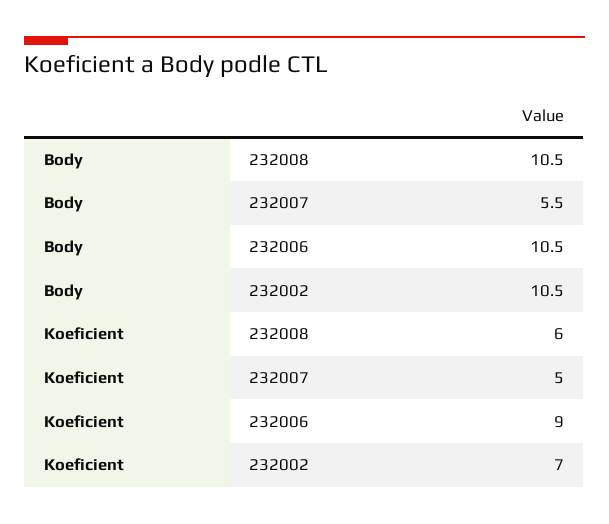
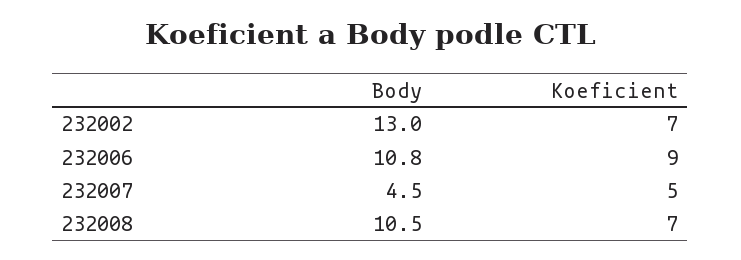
Body, 232007: 5.5 -> 4.5
Body, 232006: 10.5 -> 10.8
Body, 232002: 10.5 -> 13
Koeficient, 232008: 6 -> 7

